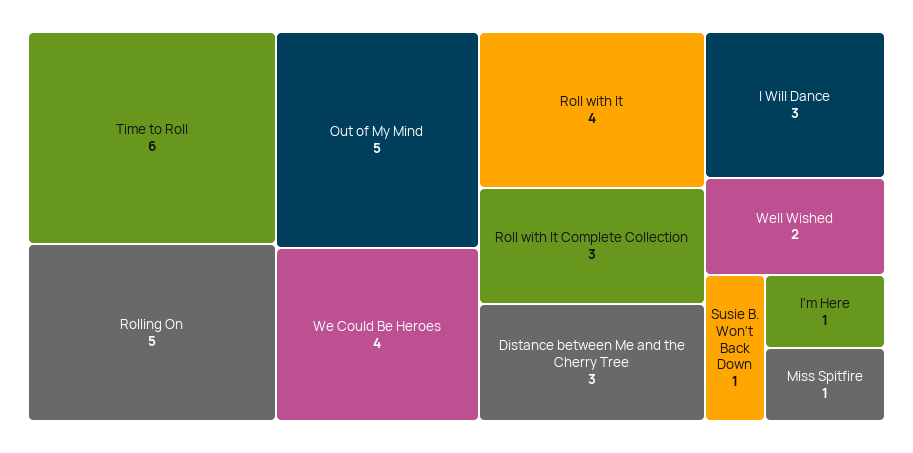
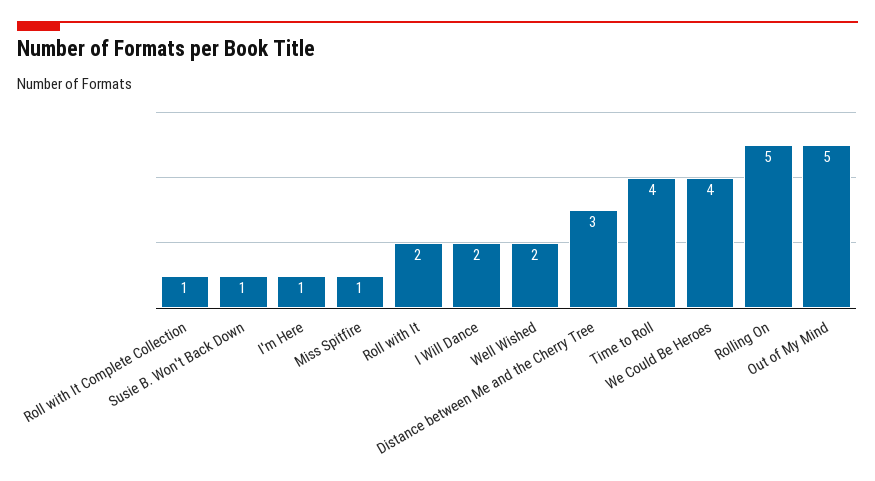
Time to Roll: 6 -> 4
Roll with It: 4 -> 2
Roll with It Complete Collection: 3 -> 1
I Will Dance: 3 -> 2

